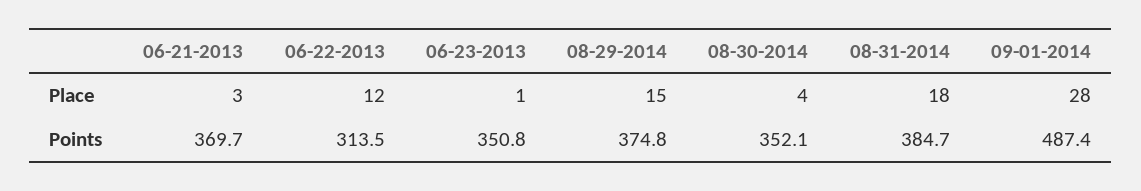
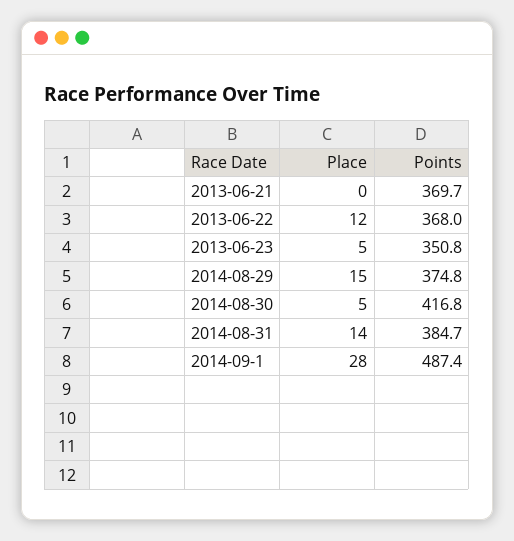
06-21-2013, Place: 3 -> 0
06-23-2013, Place: 1 -> 5
08-30-2014, Place: 4 -> 5
08-31-2014, Place: 18 -> 14
06-22-2013, Points: 313.5 -> 368
08-30-2014, Points: 352.1 -> 416.8

